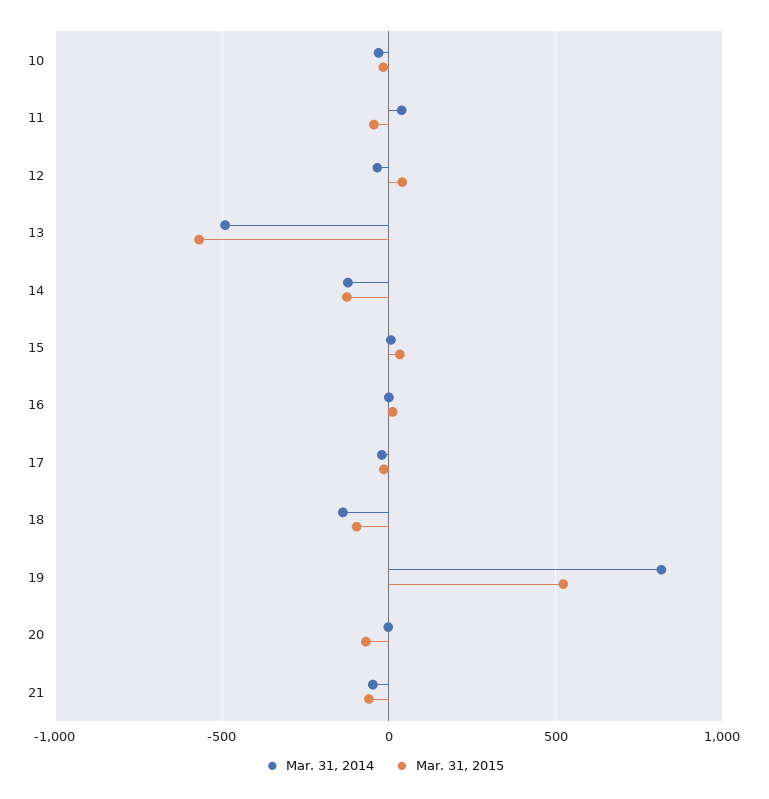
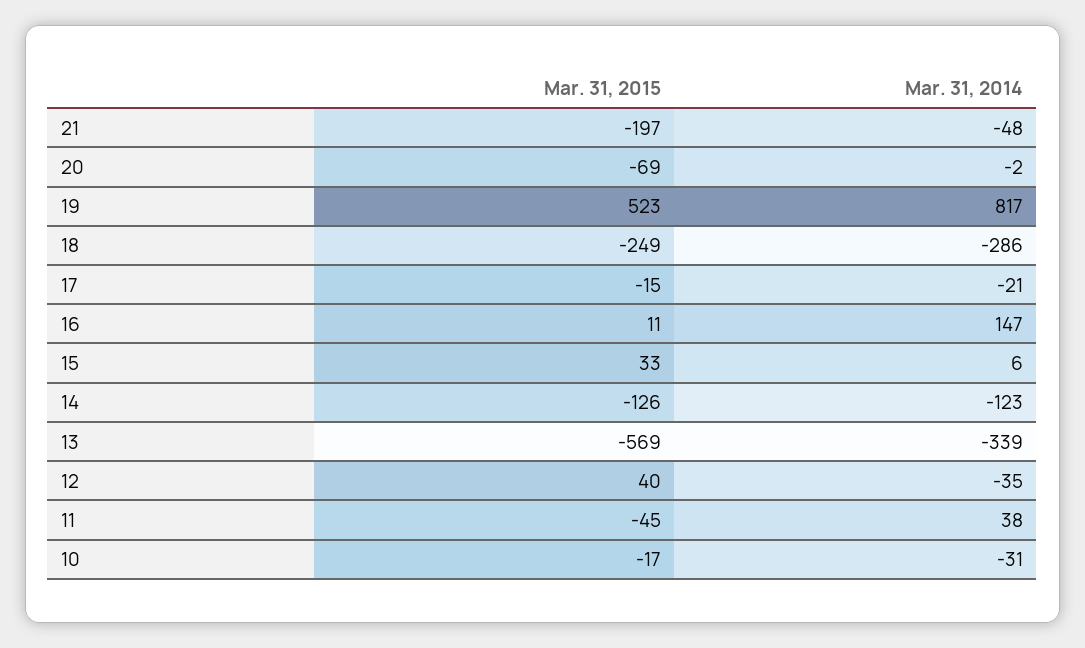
Mar. 31, 2014, 13: -500 -> -339
Mar. 31, 2014, 16: 0 -> 147
Mar. 31, 2014, 18: -150 -> -286
Mar. 31, 2015, 18: -100 -> -249
Mar. 31, 2015, 21: -50 -> -197

